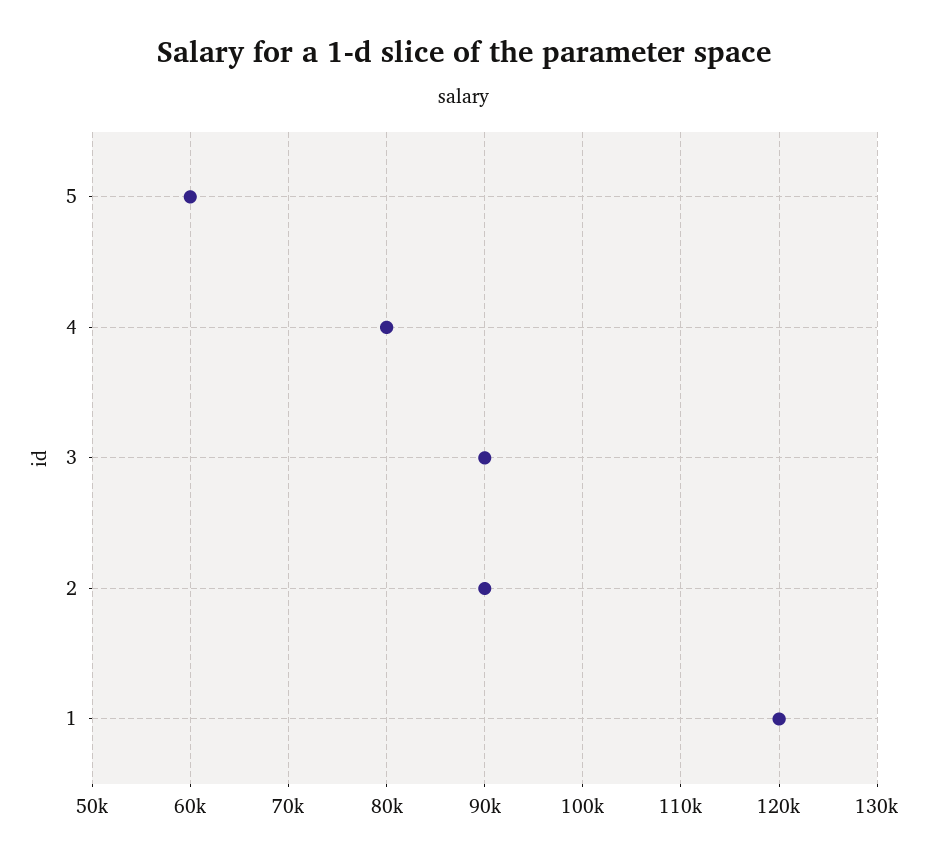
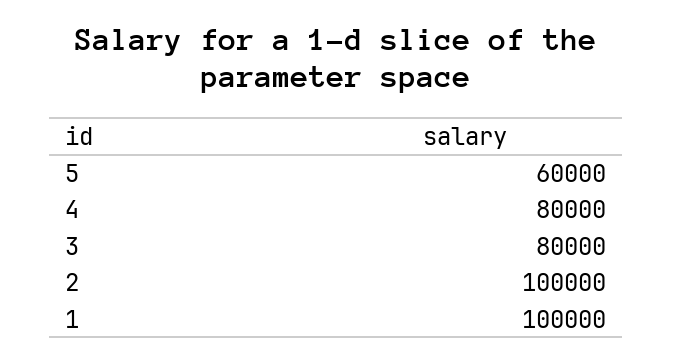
3: 90000 -> 80000
2: 90000 -> 100000
1: 120000 -> 100000

